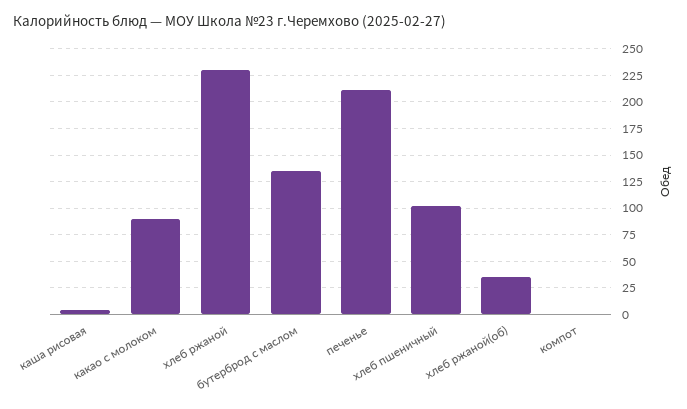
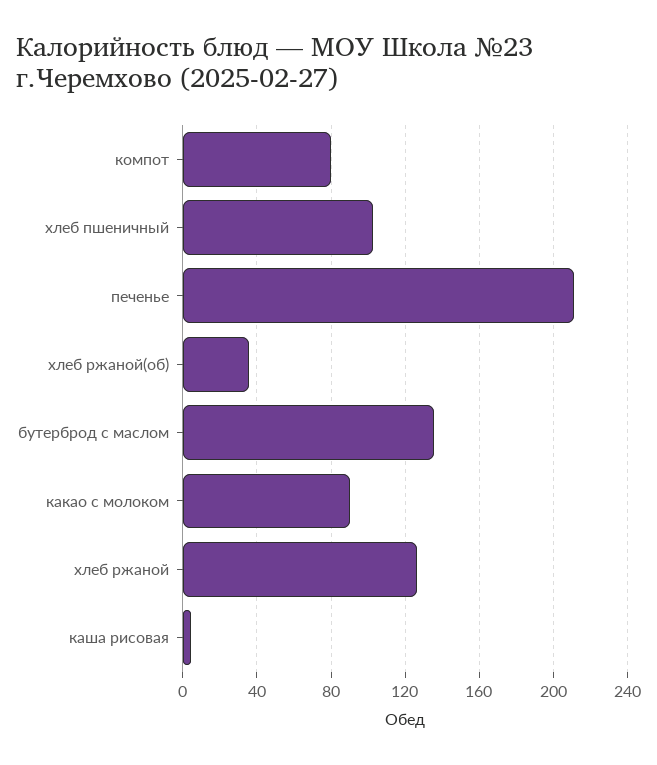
хлеб ржаной: 225 -> 125
компот: 0 -> 80

